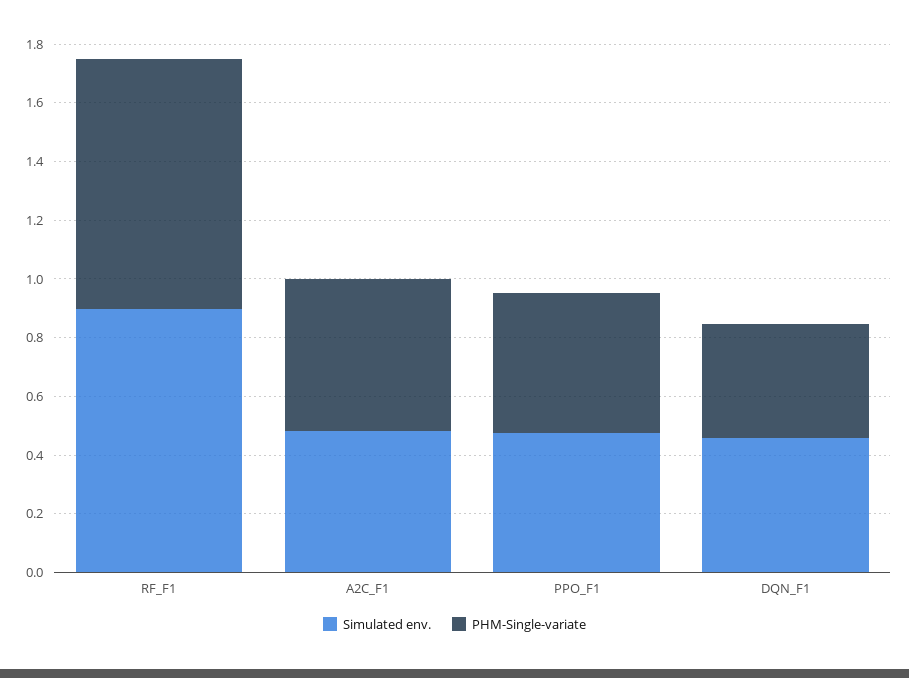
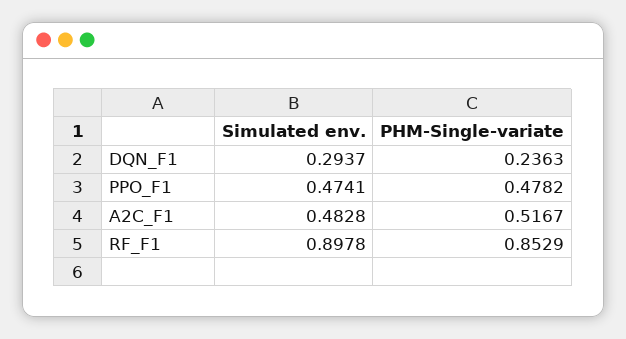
Simulated env., DQN_F1: 0.45 -> 0.2937
PHM-Single-variate, DQN_F1: 0.4 -> 0.2363

